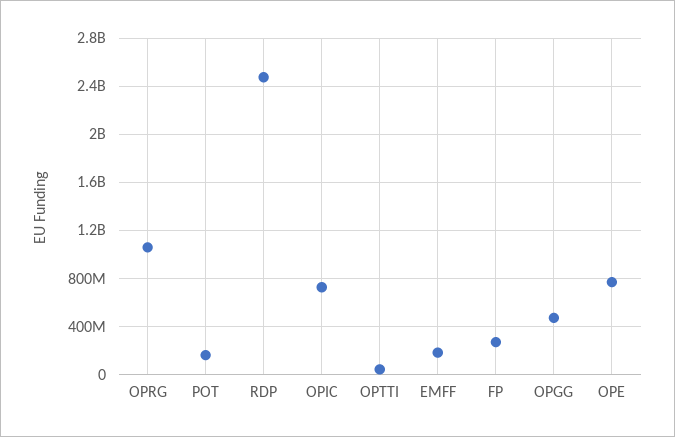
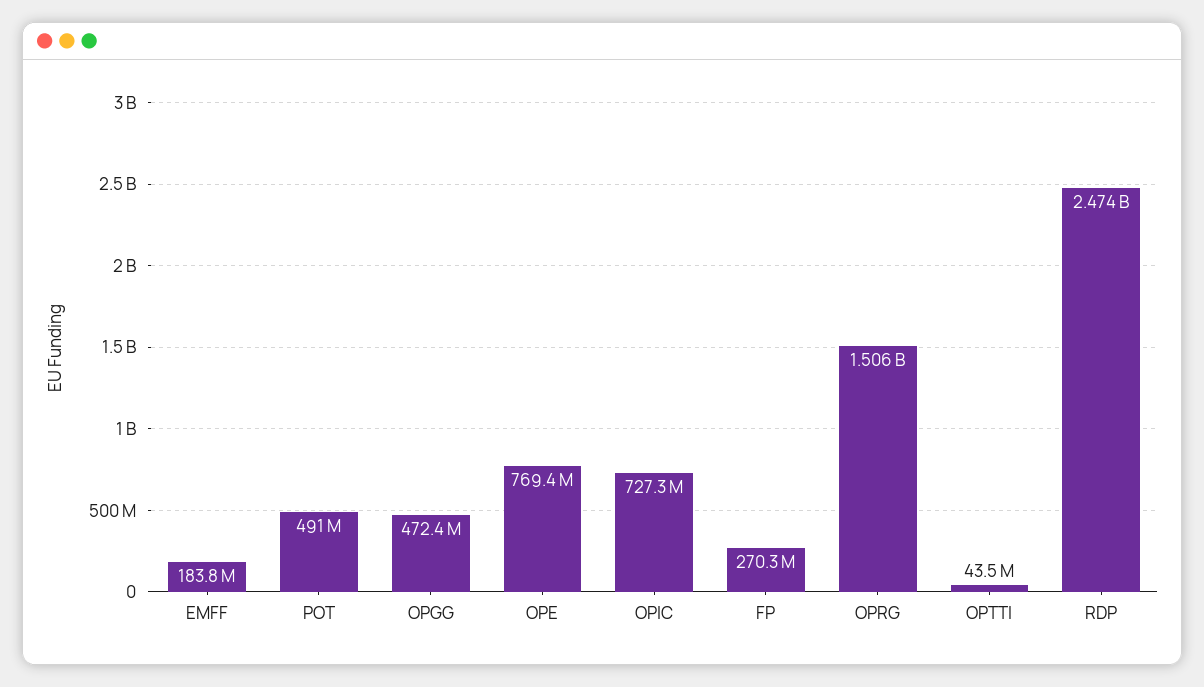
OPRG: 1050000000 -> 1506000000
POT: 150000000 -> 491000000

